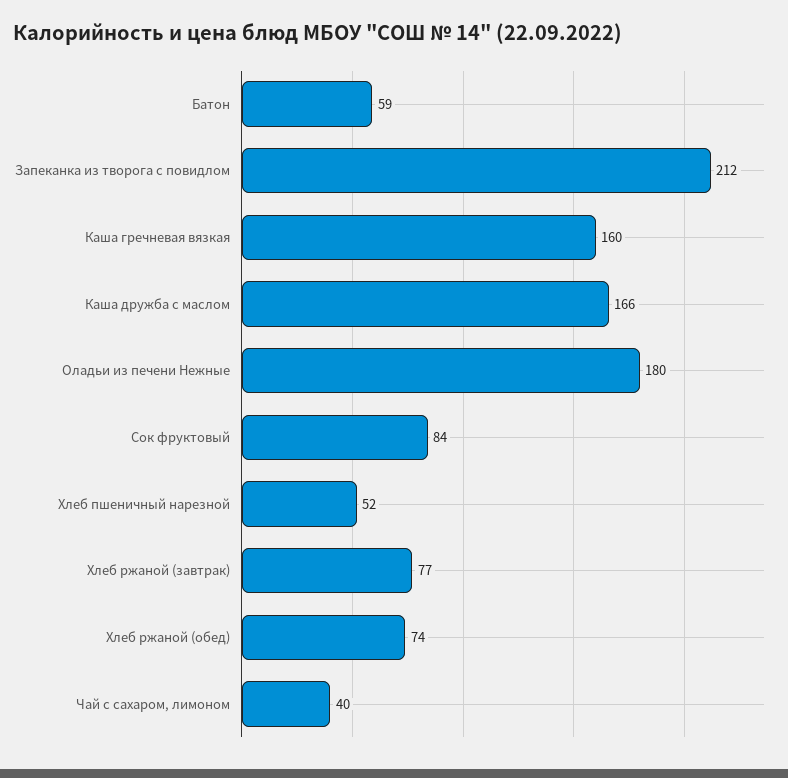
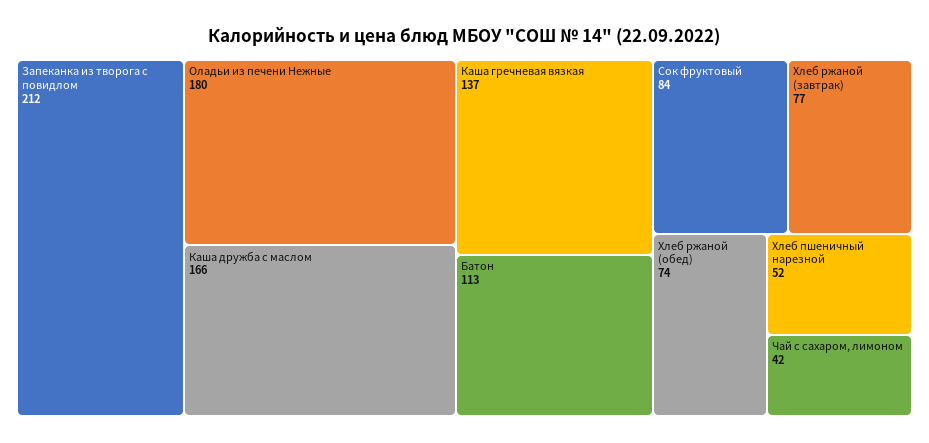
Батон: 59 -> 113
Каша гречневая вязкая: 160 -> 137
Чай с сахаром, лимоном: 40 -> 42

